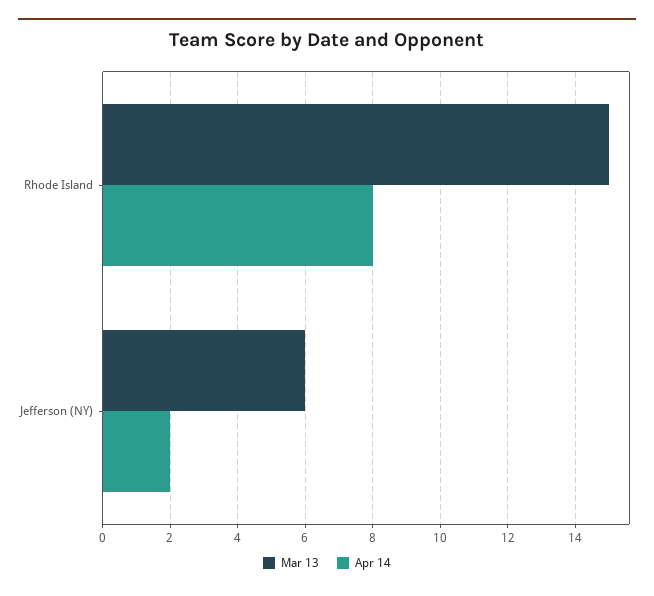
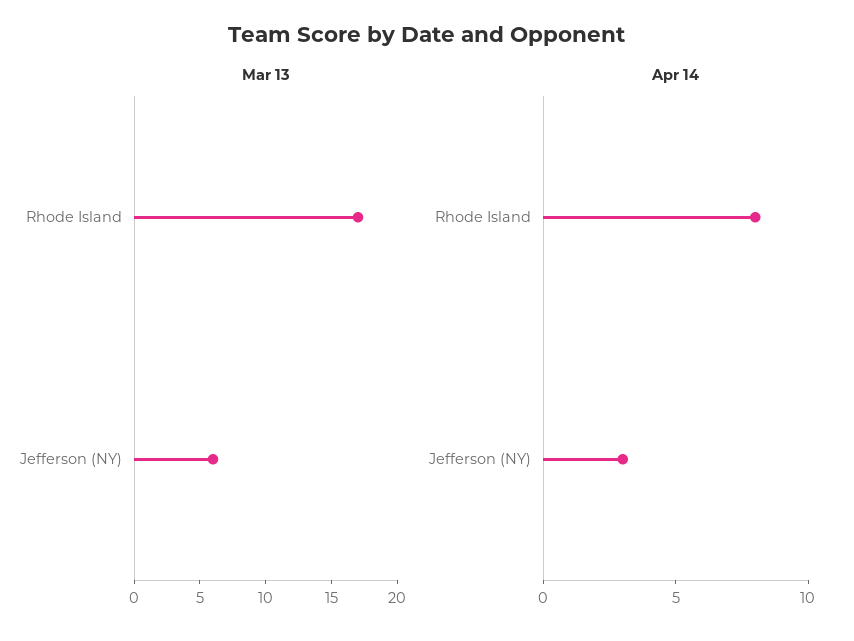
Mar 13, Rhode Island: 15 -> 17
Apr 14, Jefferson (NY): 2 -> 3

